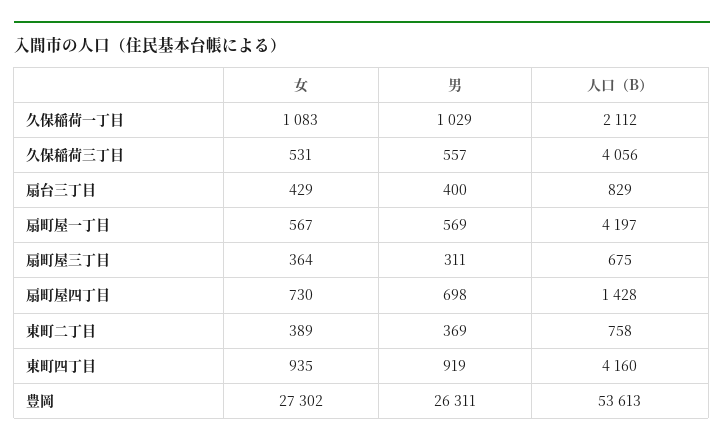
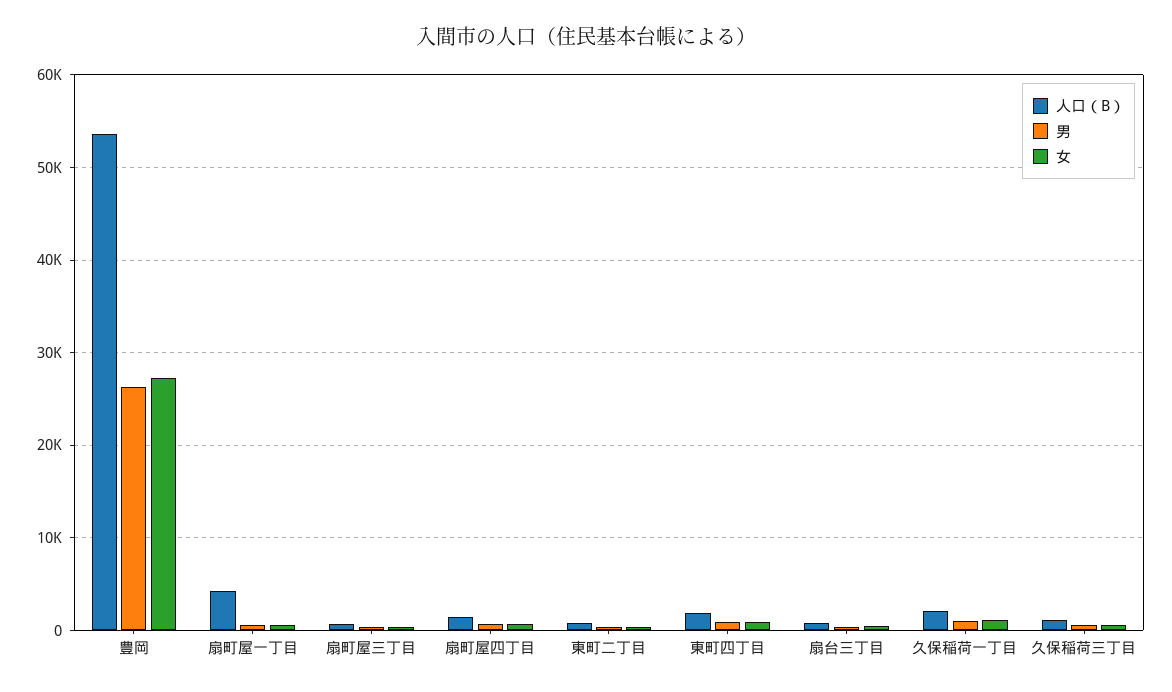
人口（B）, 久保稲荷三丁目: 4056 -> 1000
人口（B）, 東町四丁目: 4160 -> 2000

